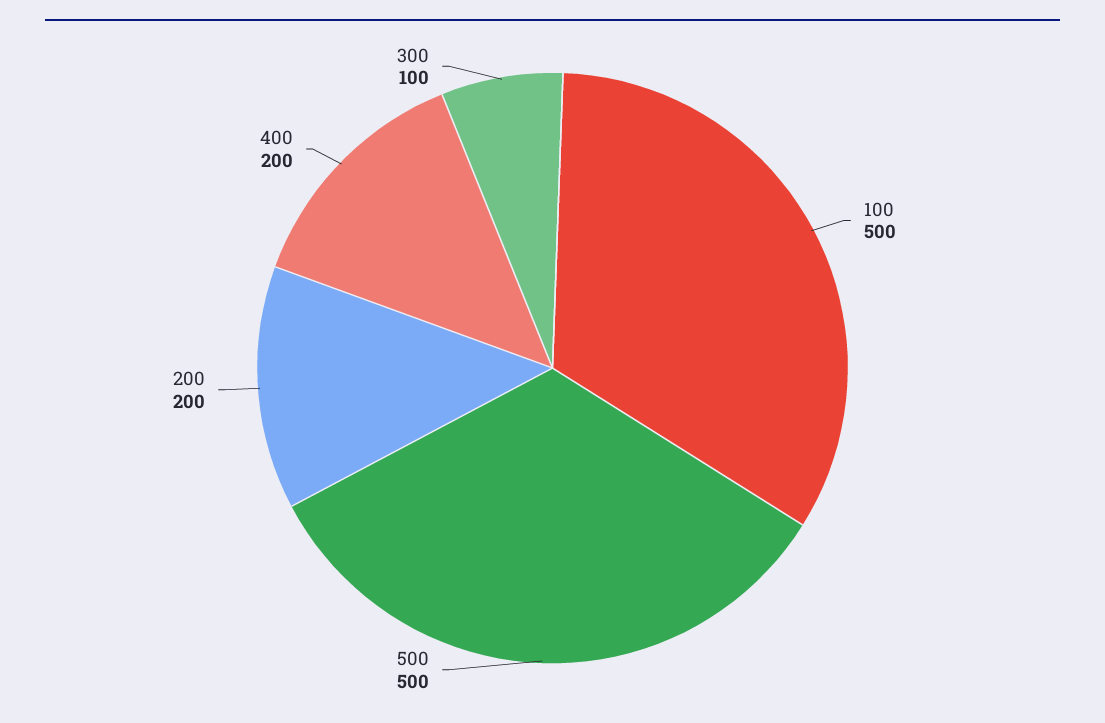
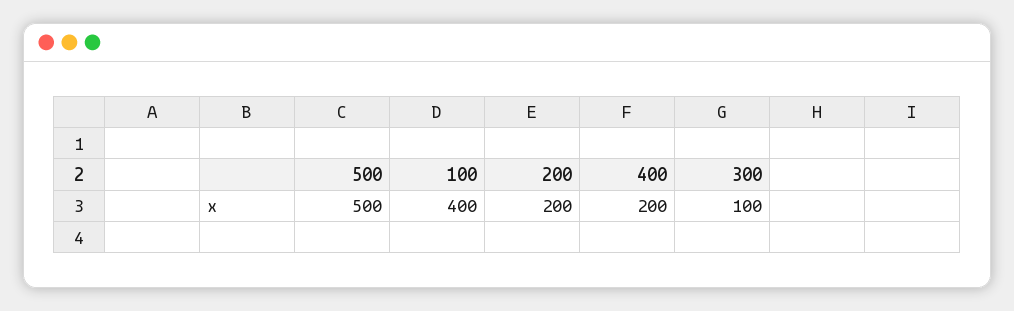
100: 500 -> 400

